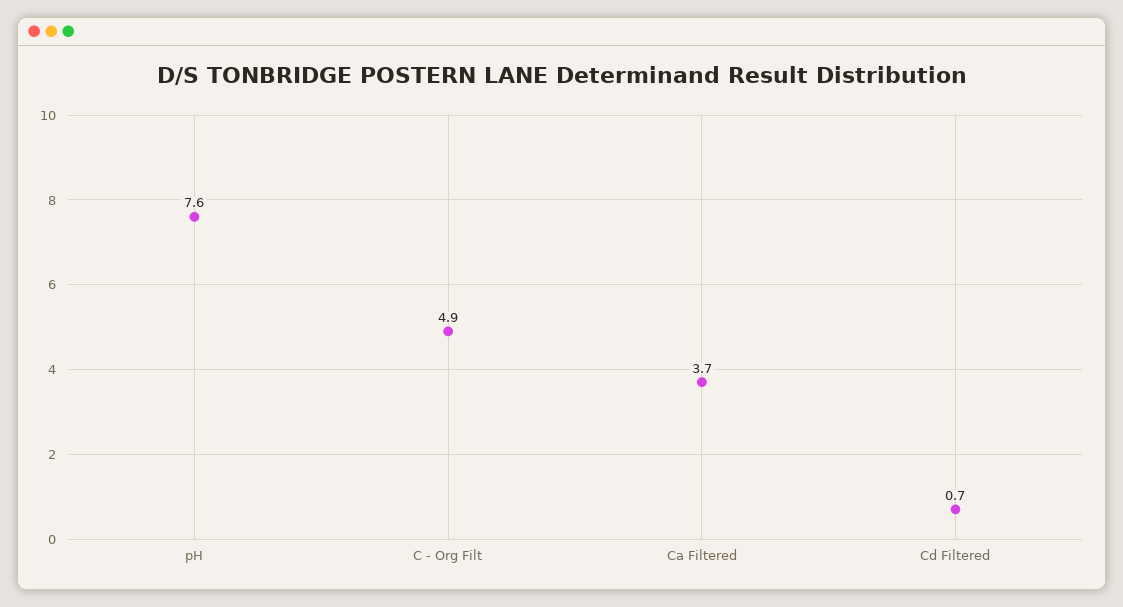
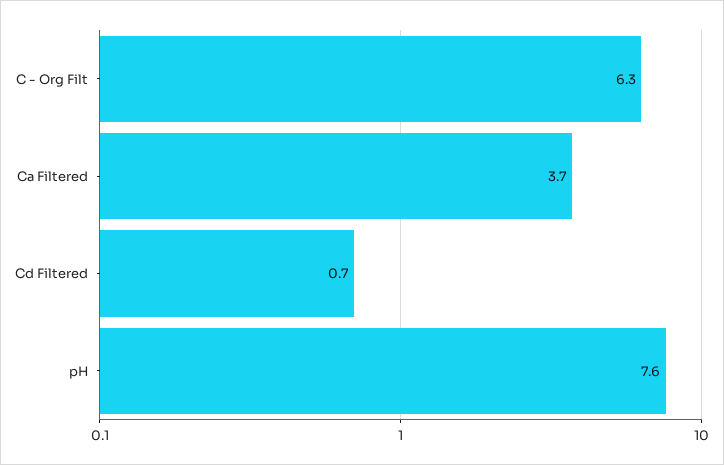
C - Org Filt: 4.9 -> 6.3

